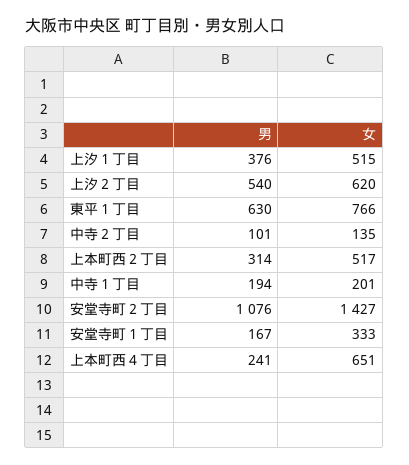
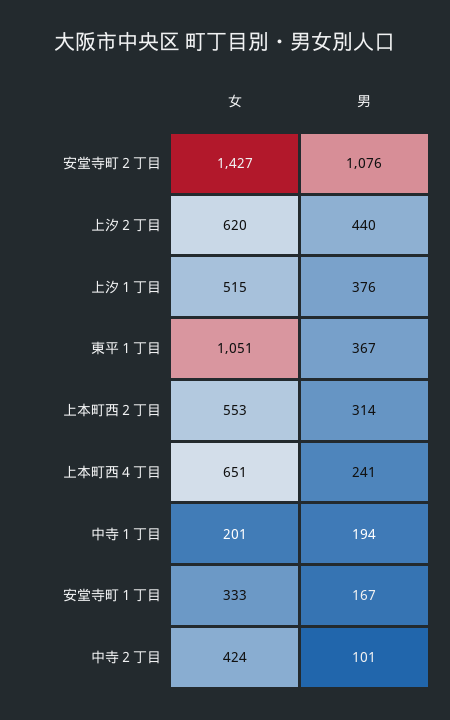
男, 上汐２丁目: 540 -> 440
男, 東平１丁目: 630 -> 367
女, 東平１丁目: 766 -> 1051
女, 中寺２丁目: 135 -> 424
女, 上本町西２丁目: 517 -> 553

